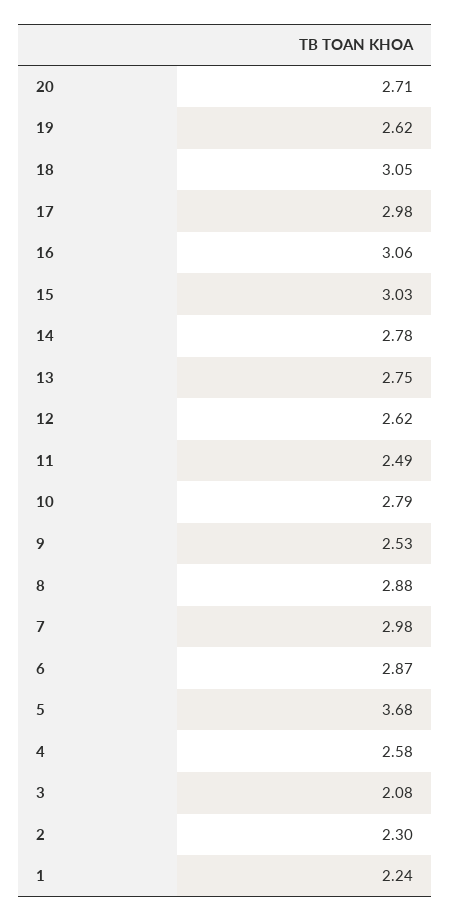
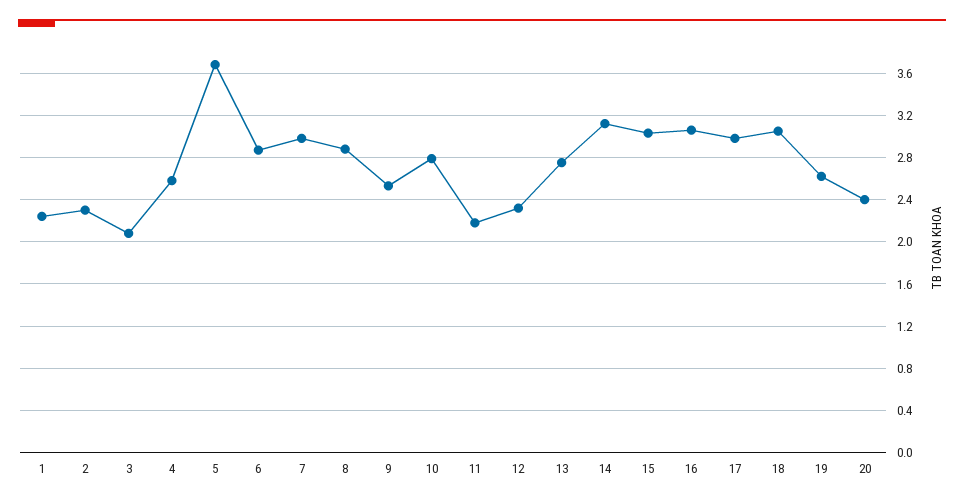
20: 2.71 -> 2.4
14: 2.78 -> 3.1
12: 2.62 -> 2.3
11: 2.49 -> 2.2

